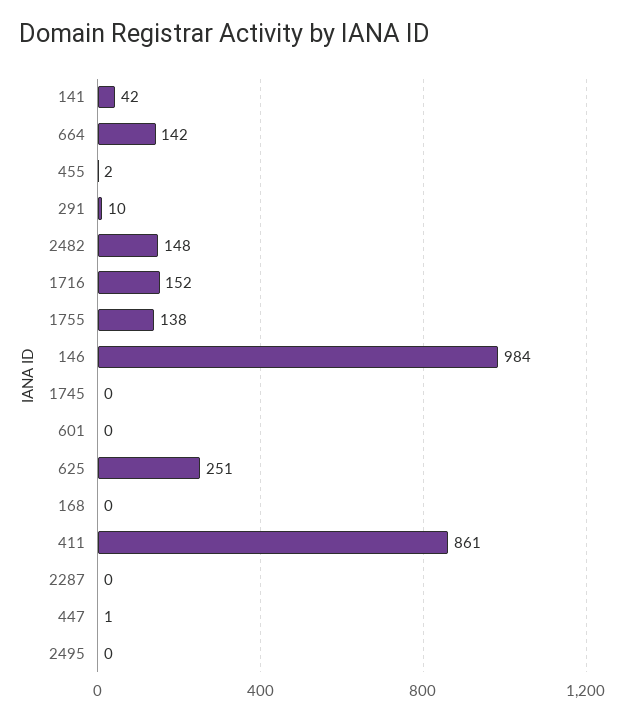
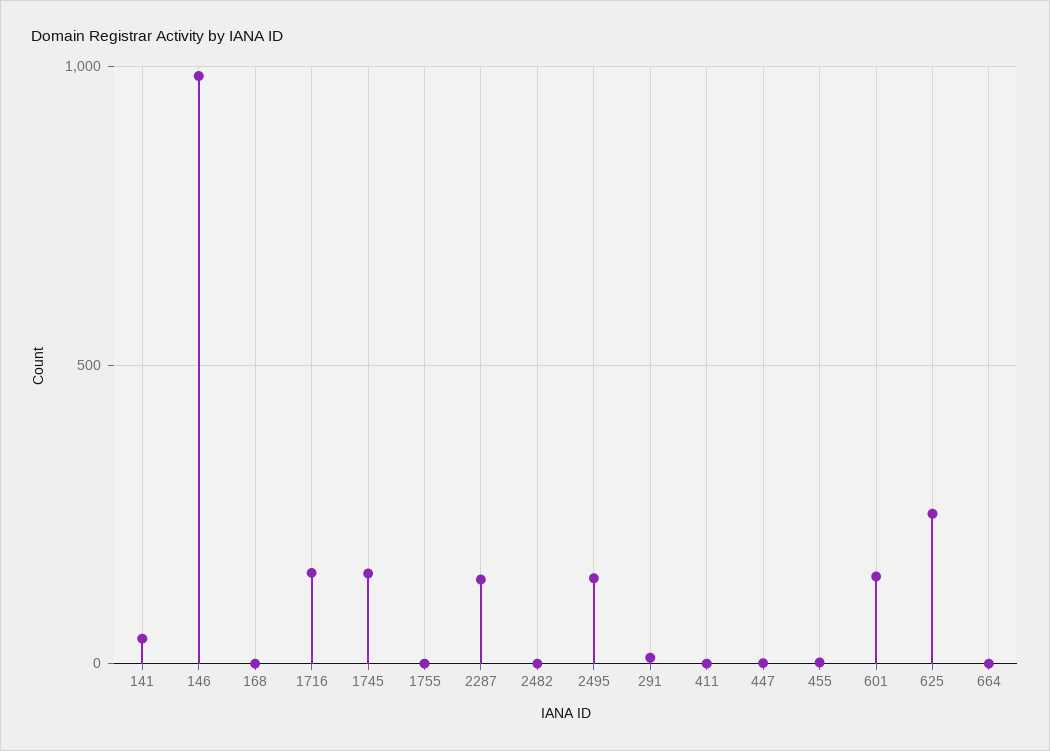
664: 142 -> 0
2482: 148 -> 0
1755: 138 -> 0
1745: 0 -> 150
601: 0 -> 150
411: 861 -> 0
2287: 0 -> 150
2495: 0 -> 150

